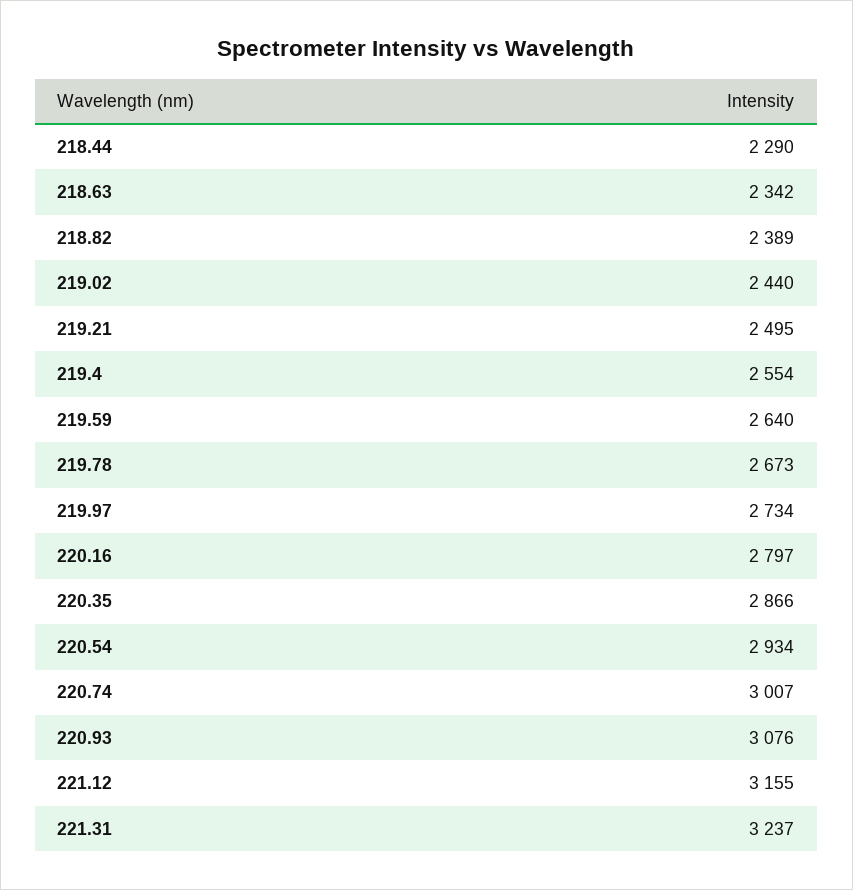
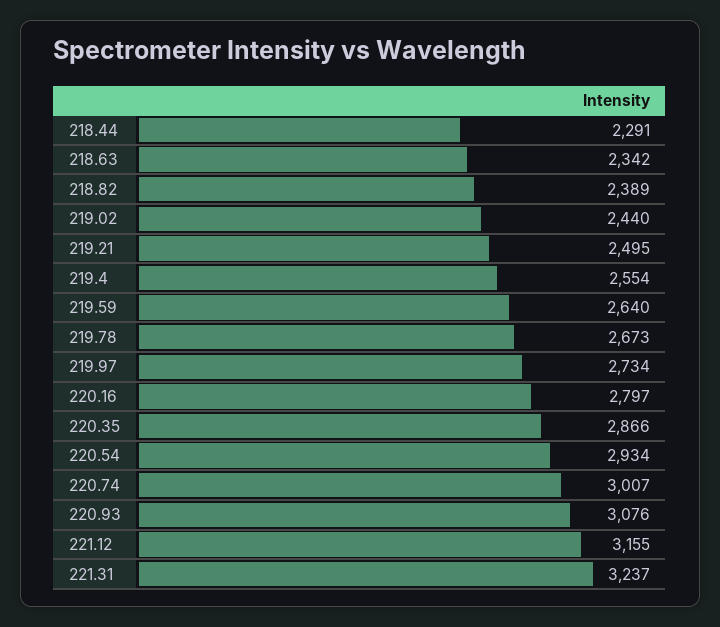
218.44: 2290 -> 2291

